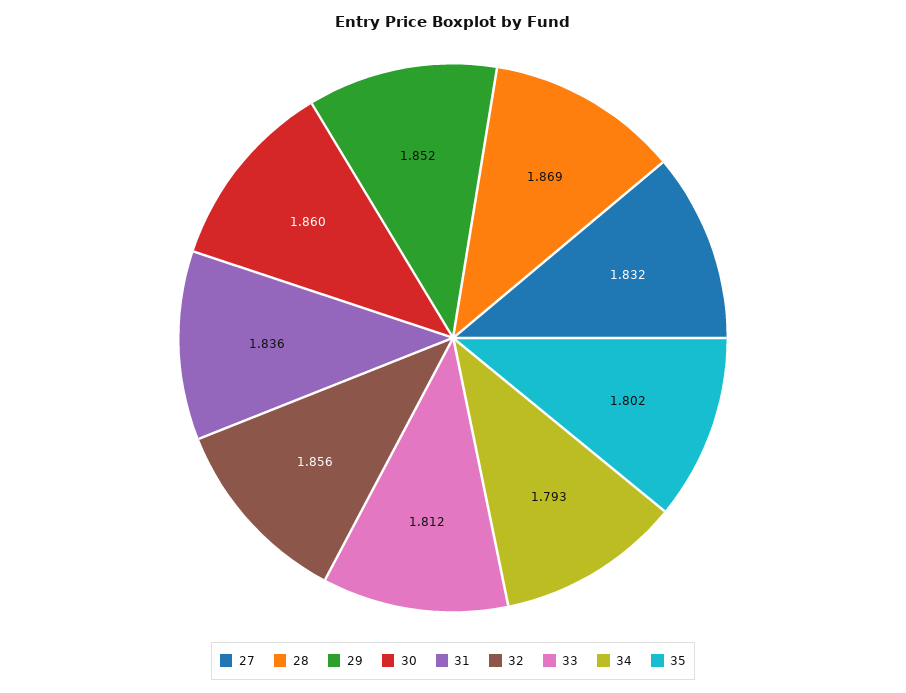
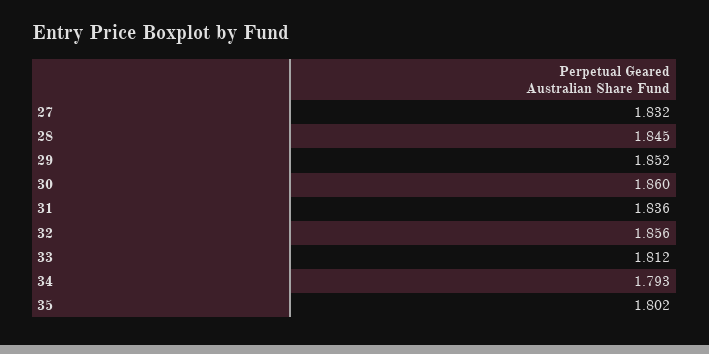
28: 1.869 -> 1.845

